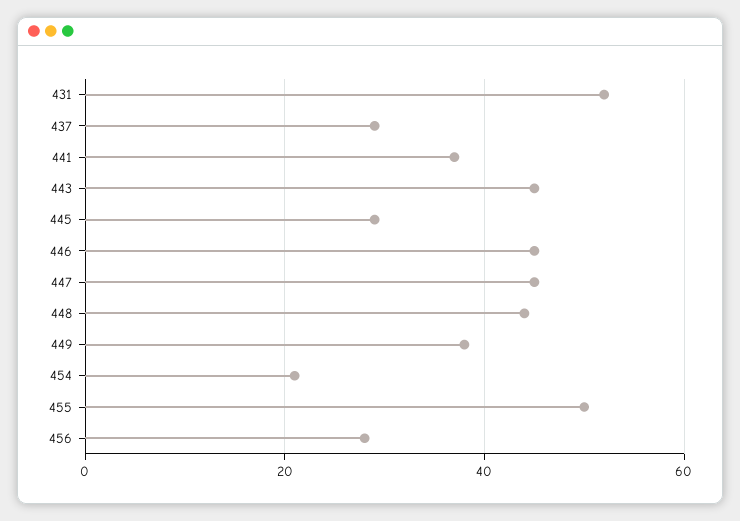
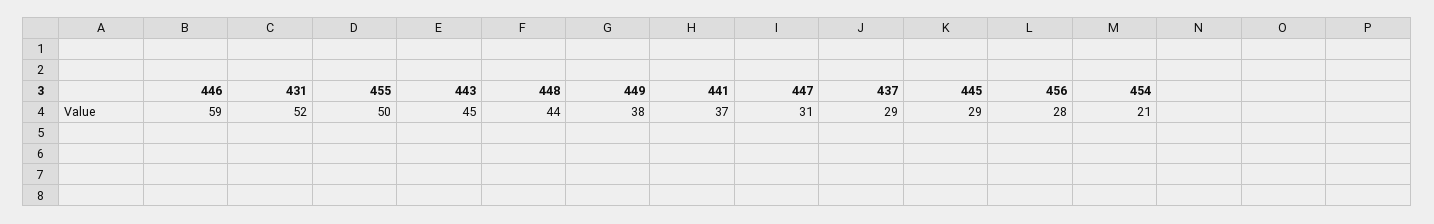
446: 45 -> 59
447: 45 -> 31

